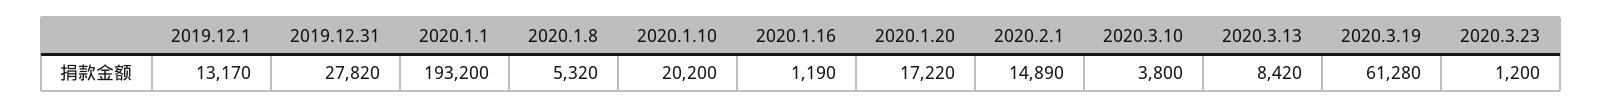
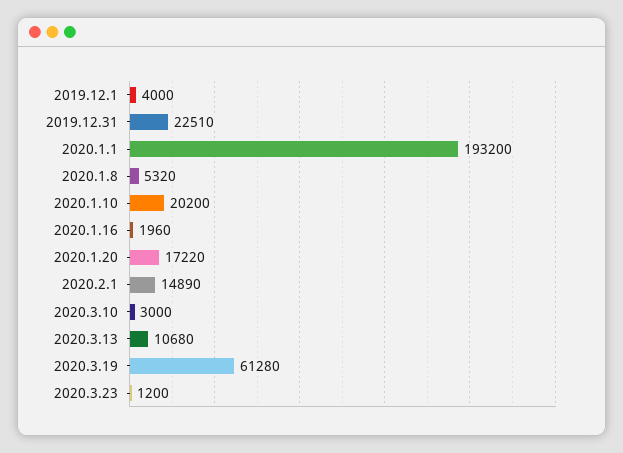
2019.12.1: 13170 -> 4000
2019.12.31: 27820 -> 22510
2020.1.16: 1190 -> 1960
2020.3.10: 3800 -> 3000
2020.3.13: 8420 -> 10680

